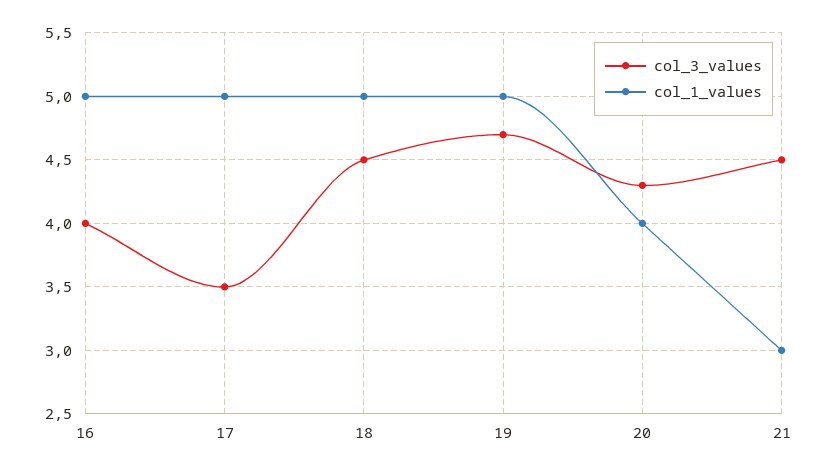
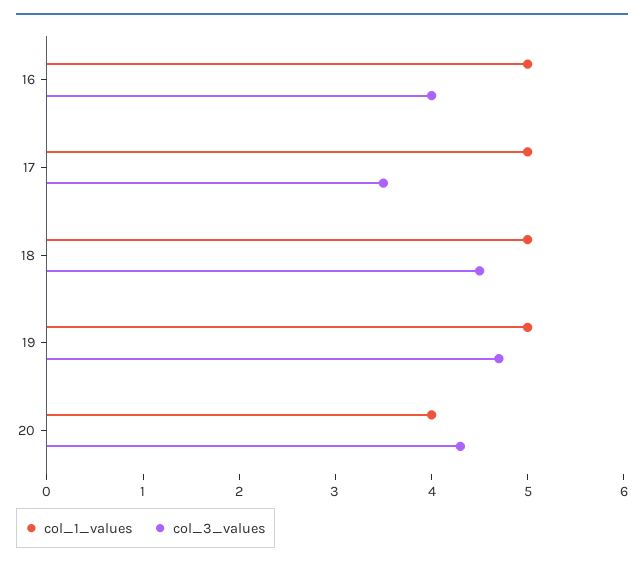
col_3_values, 21: 4.5 -> none
col_1_values, 21: 3 -> none

